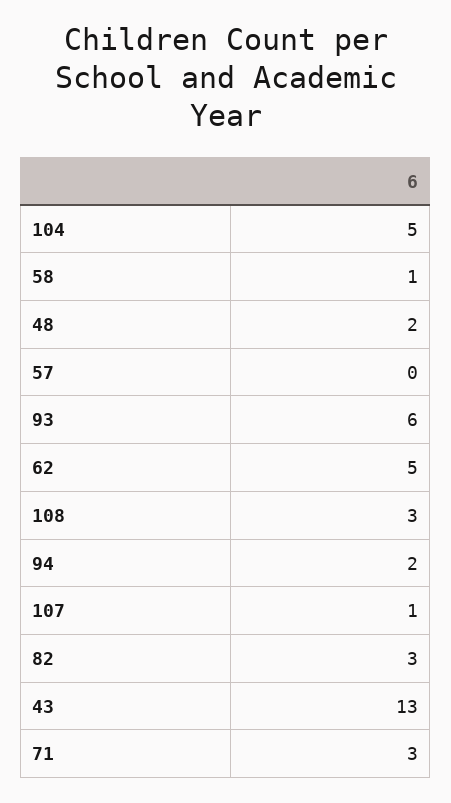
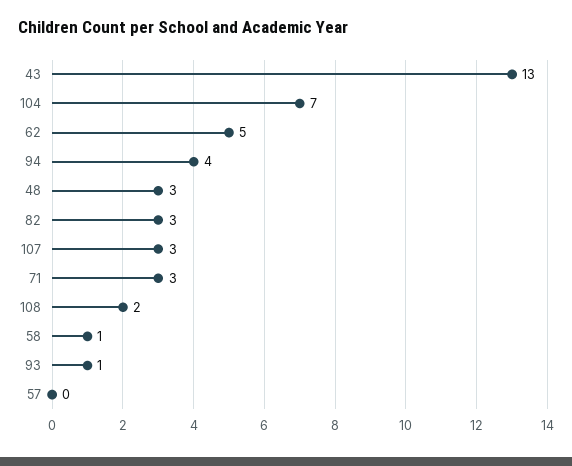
104: 5 -> 7
48: 2 -> 3
93: 6 -> 1
108: 3 -> 2
94: 2 -> 4
107: 1 -> 3

